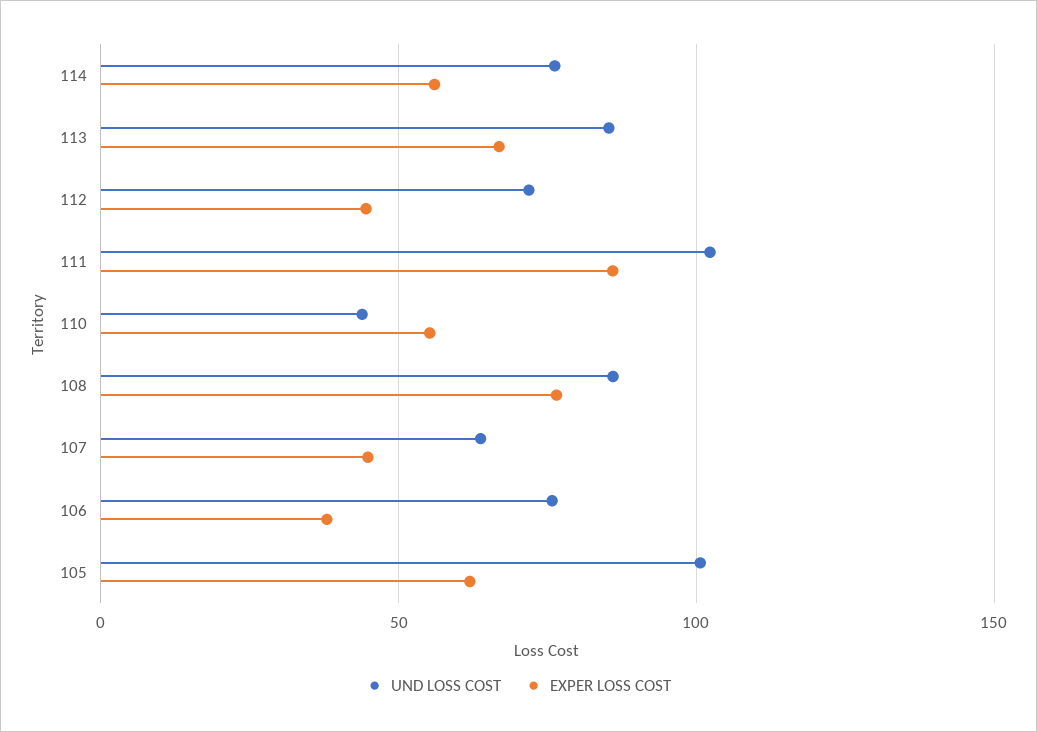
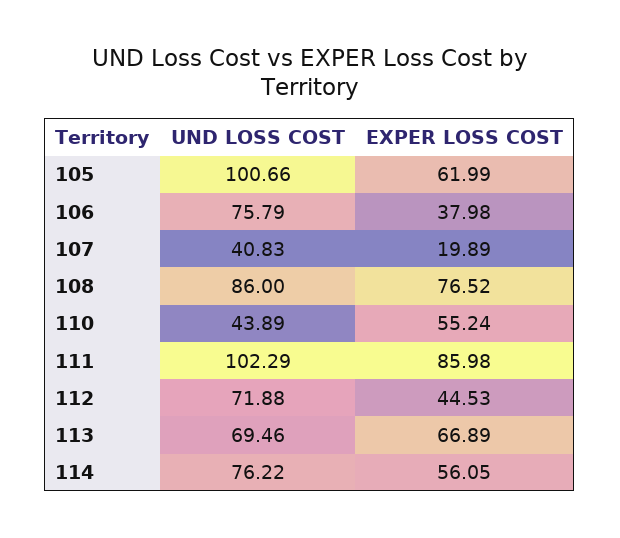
UND LOSS COST, 113: 85 -> 69.46
UND LOSS COST, 107: 65 -> 40.83
EXPER LOSS COST, 107: 45 -> 19.89

